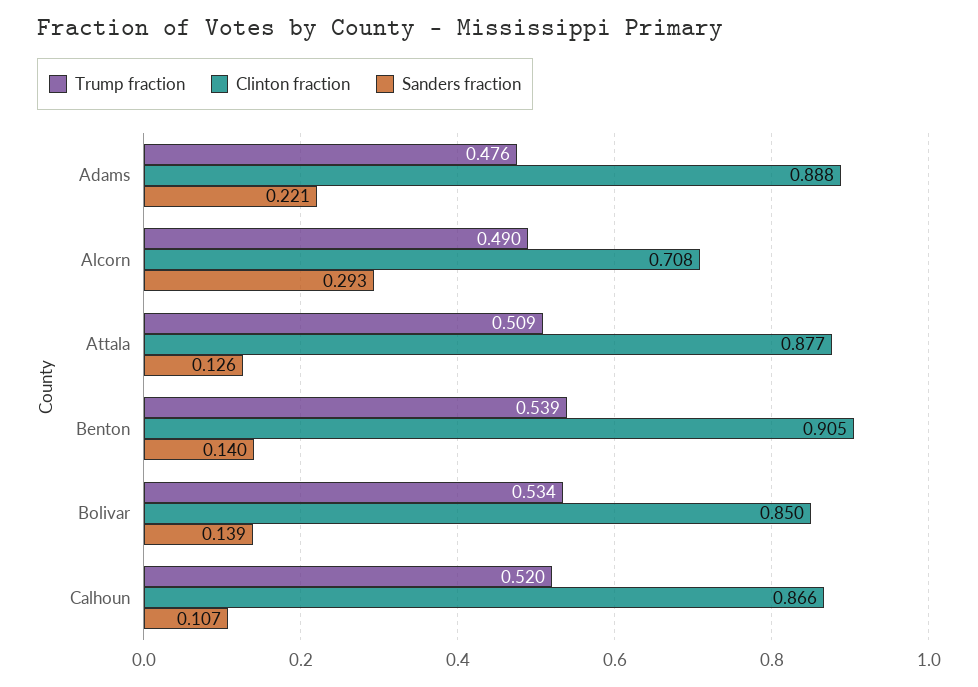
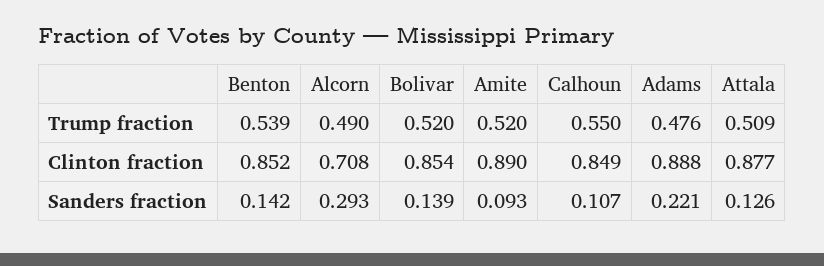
Clinton fraction, Benton: 0.905 -> 0.852
Sanders fraction, Benton: 0.14 -> 0.142
Trump fraction, Bolivar: 0.534 -> 0.52
Clinton fraction, Bolivar: 0.85 -> 0.854
Trump fraction, Calhoun: 0.52 -> 0.55
Clinton fraction, Calhoun: 0.866 -> 0.849
Trump fraction, Amite: none -> 0.52
Clinton fraction, Amite: none -> 0.89
Sanders fraction, Amite: none -> 0.093

